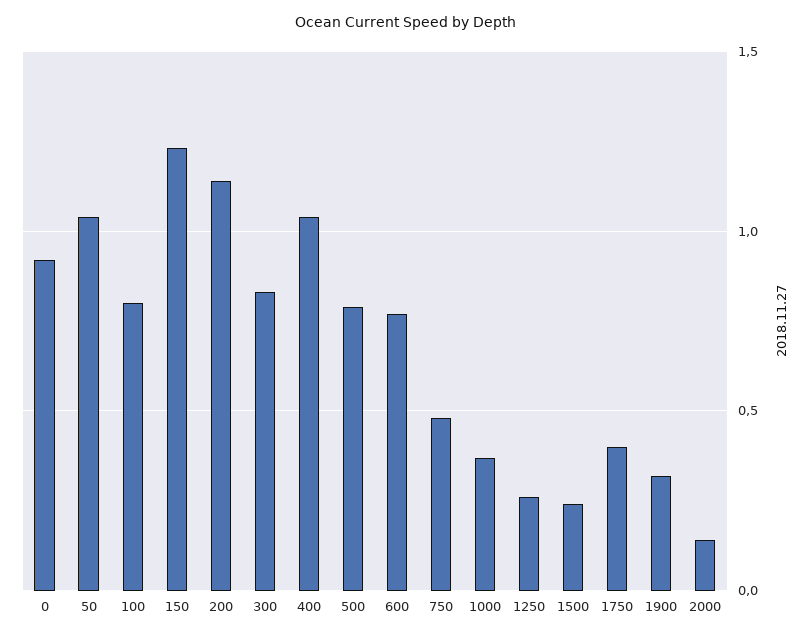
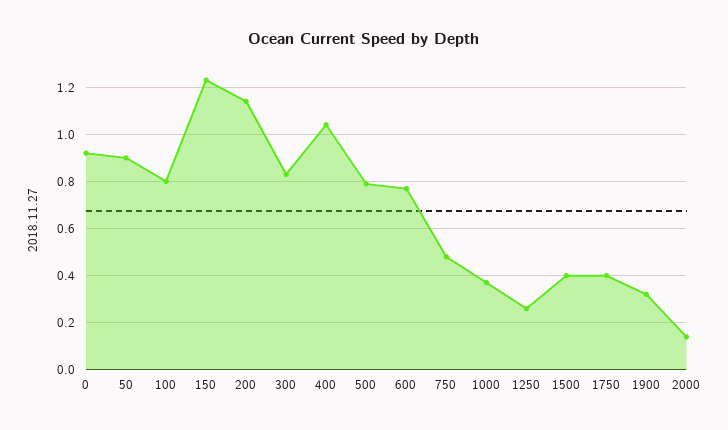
50: 1.05 -> 0.9
1500: 0.25 -> 0.4

